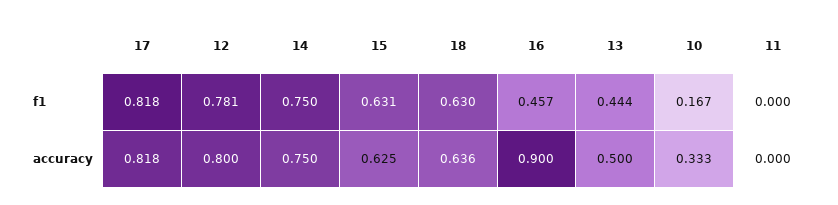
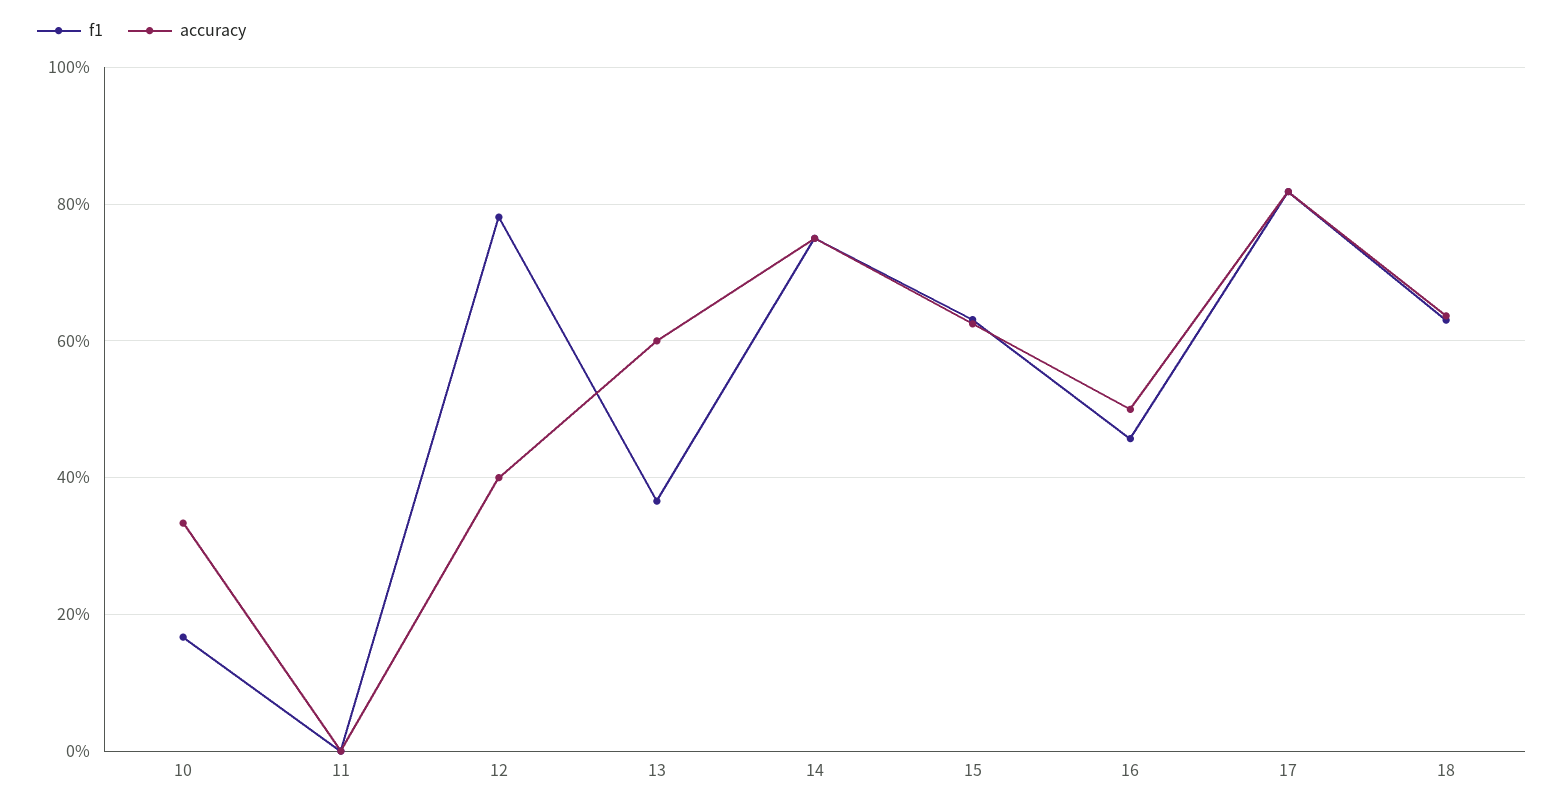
f1, 13: 0.444 -> 0.36
accuracy, 12: 0.8 -> 0.4
accuracy, 16: 0.9 -> 0.5
accuracy, 13: 0.5 -> 0.6

